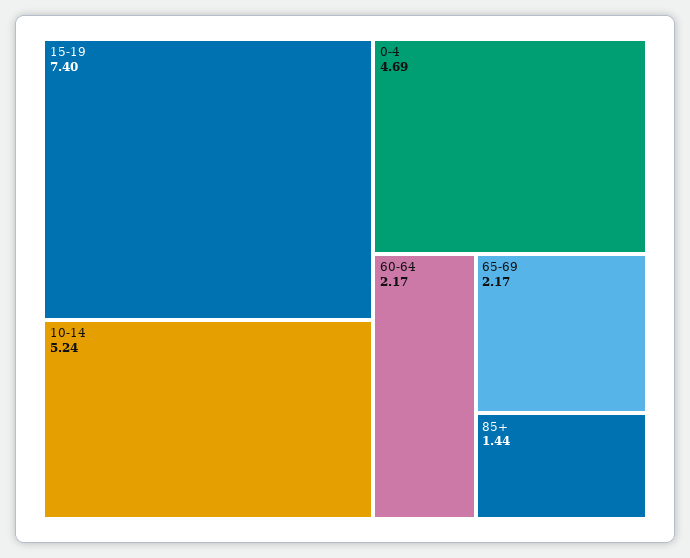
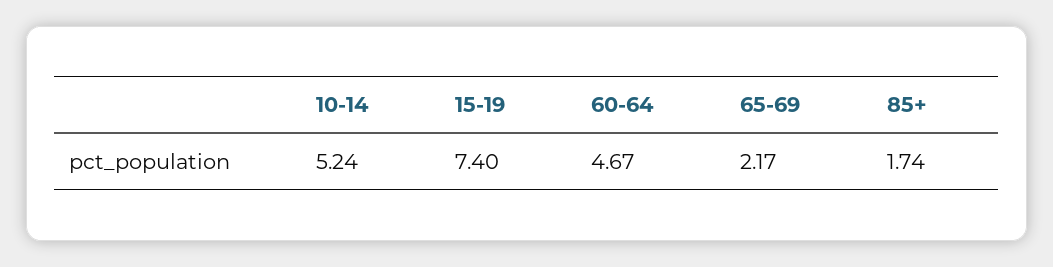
0-4: 4.69 -> none
60-64: 2.17 -> 4.67
85+: 1.44 -> 1.74

